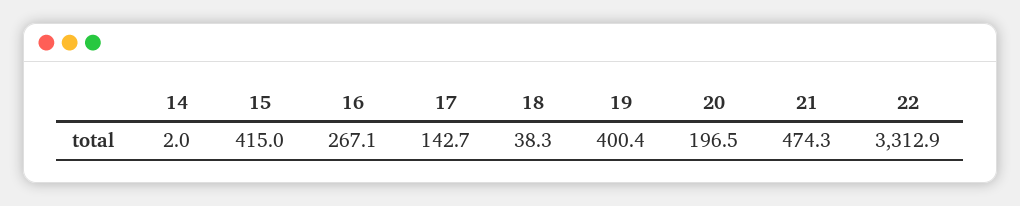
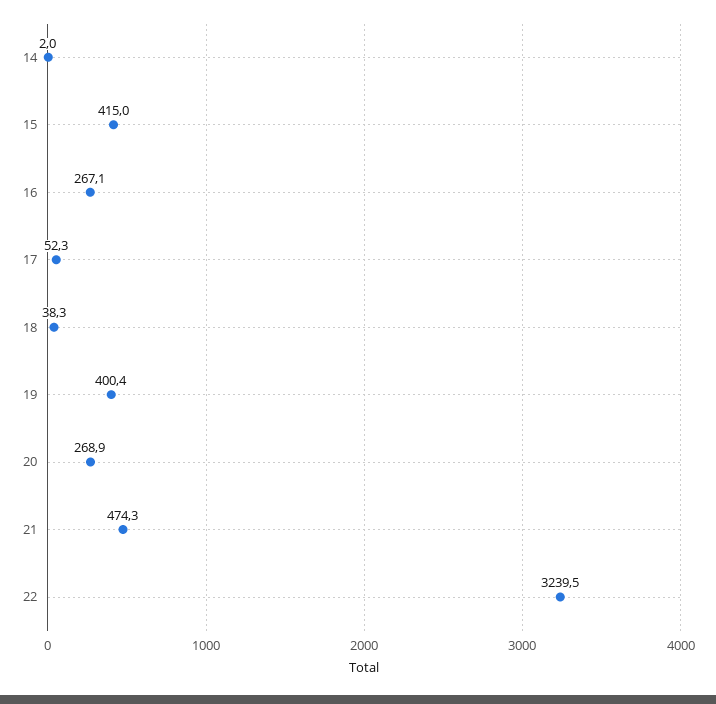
17: 142.7 -> 52.3
20: 196.5 -> 268.9
22: 3312.9 -> 3239.5

